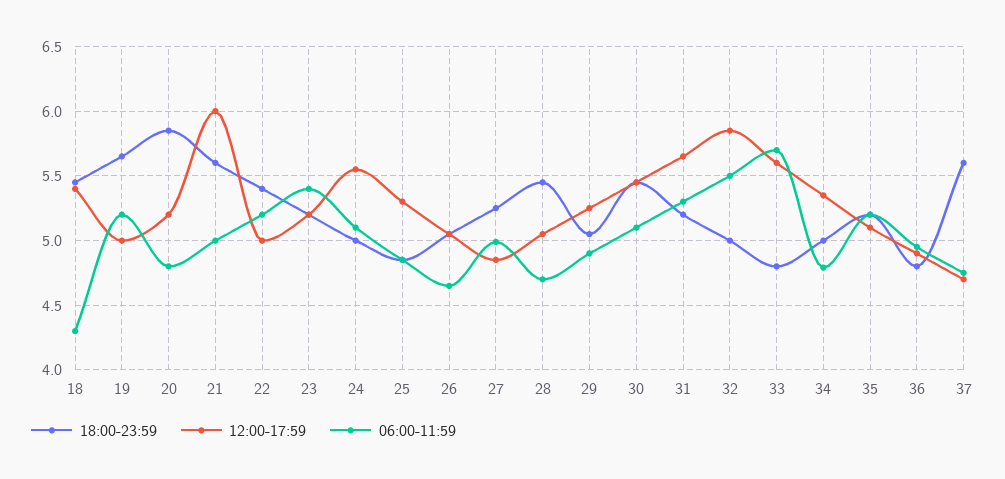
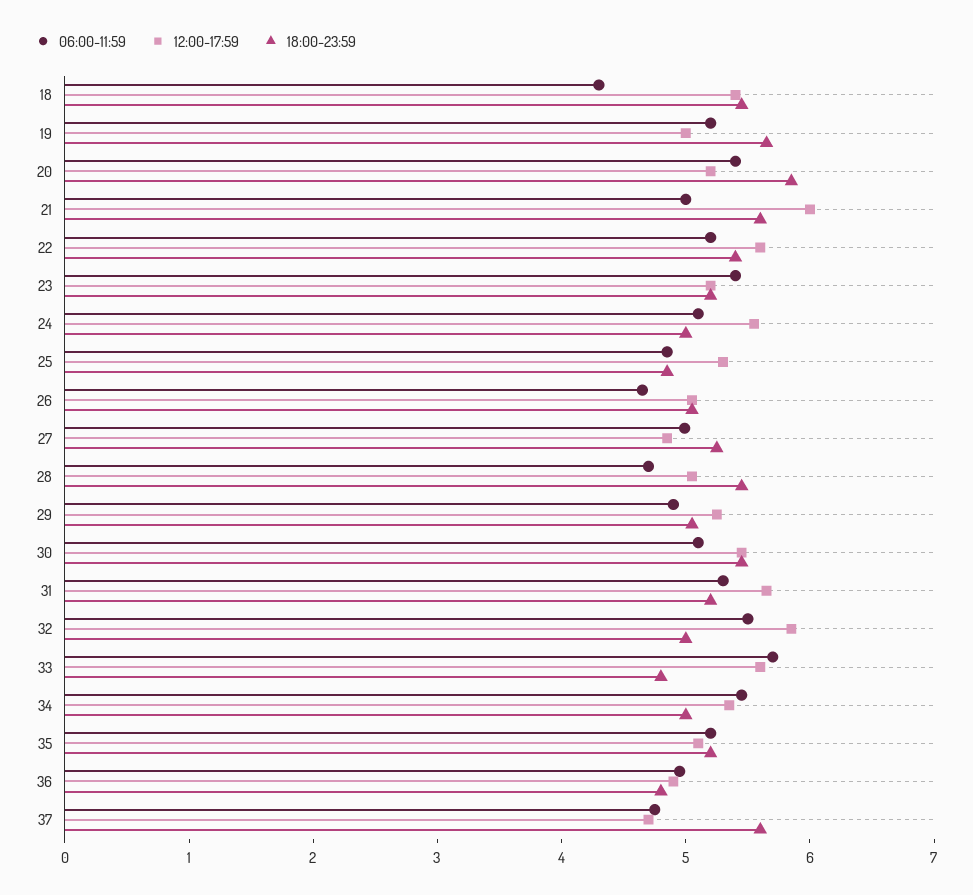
06:00-11:59, 20: 4.8 -> 5.4
12:00-17:59, 22: 5 -> 5.6
06:00-11:59, 34: 4.8 -> 5.4

